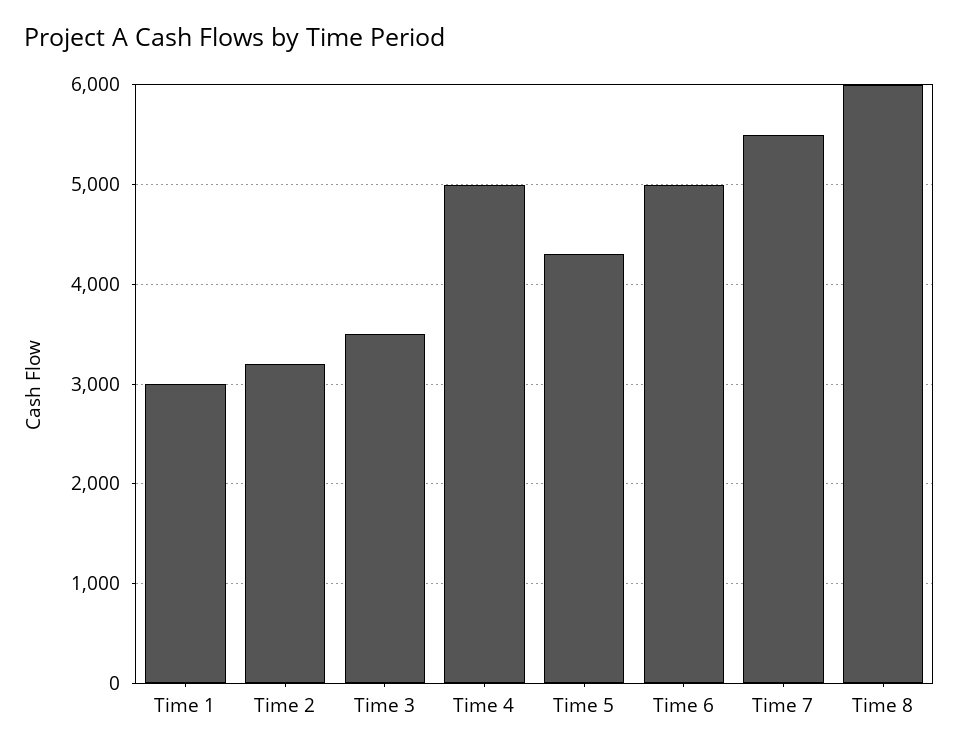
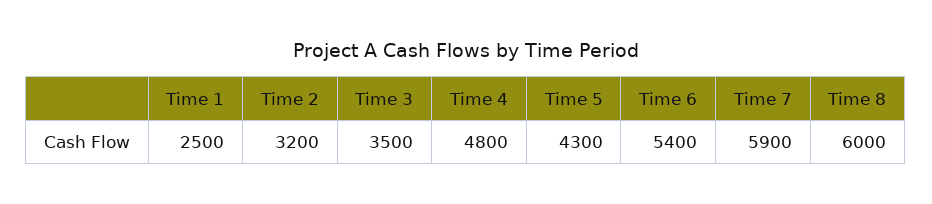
Time 1: 3000 -> 2500
Time 4: 5000 -> 4800
Time 6: 5000 -> 5400
Time 7: 5500 -> 5900

